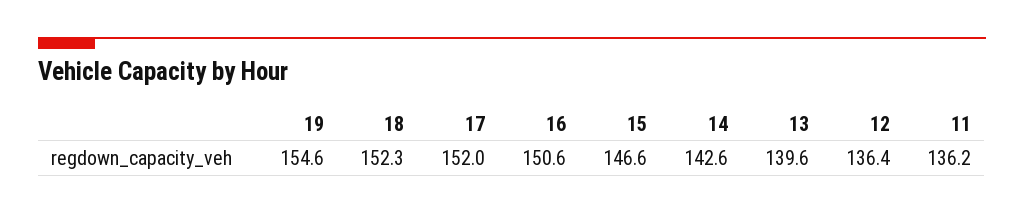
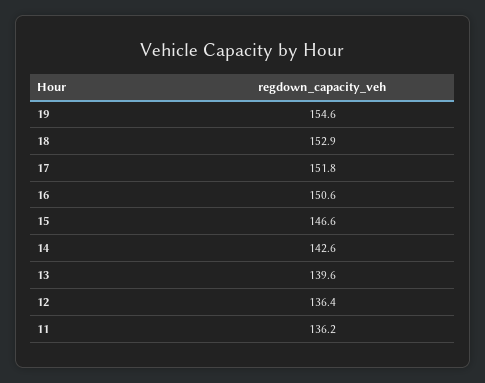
18: 152.3 -> 152.9
17: 152 -> 151.8

